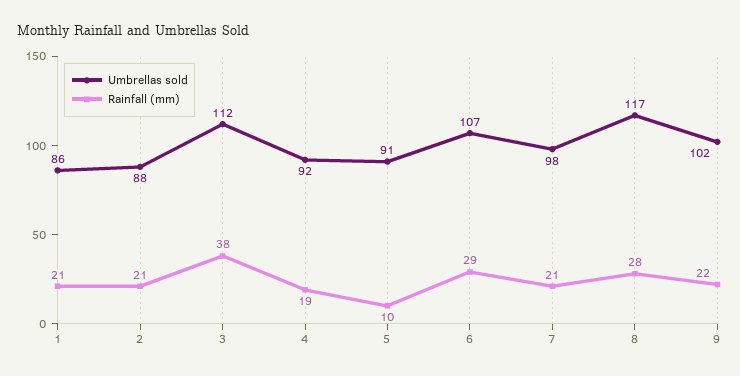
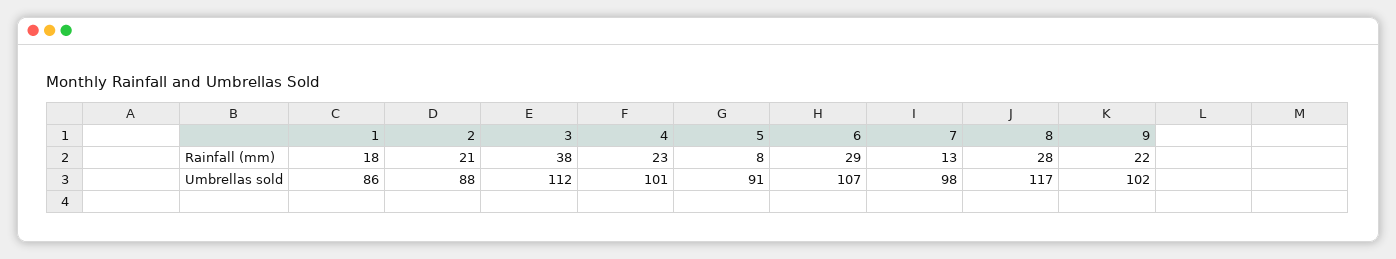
Rainfall (mm), 1: 21 -> 18
Umbrellas sold, 4: 92 -> 101
Rainfall (mm), 4: 19 -> 23
Rainfall (mm), 5: 10 -> 8
Rainfall (mm), 7: 21 -> 13

